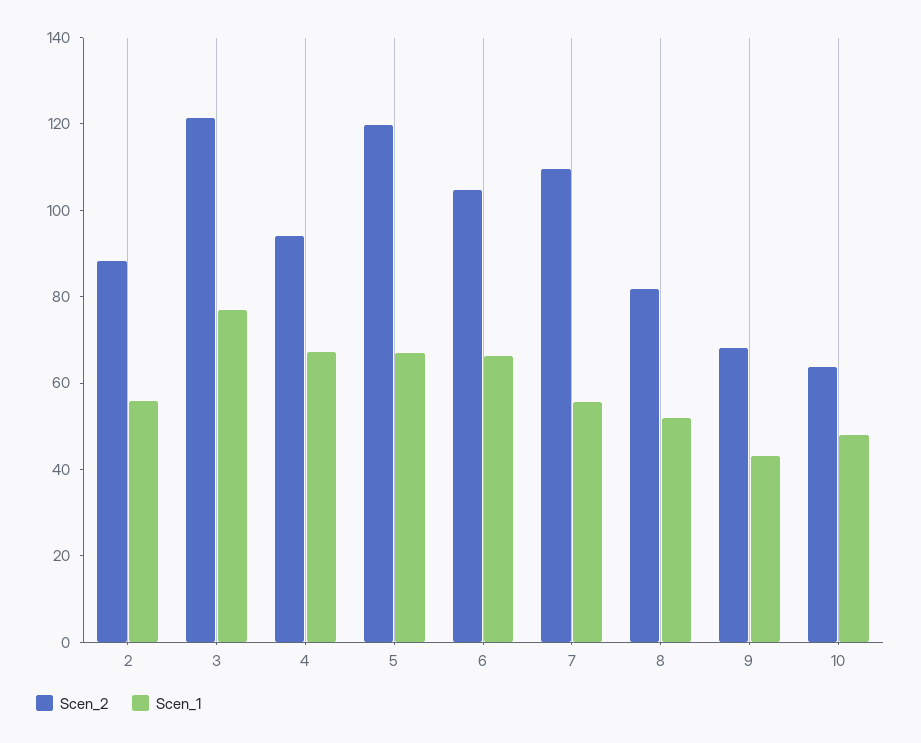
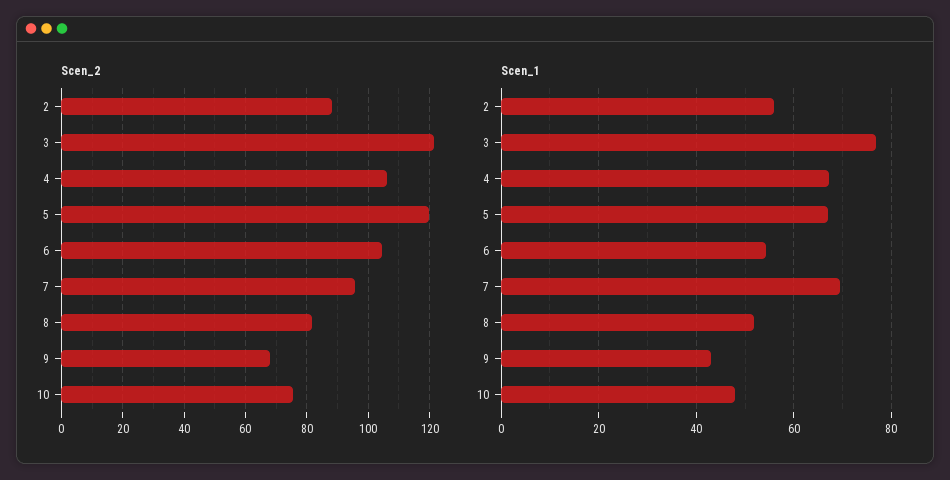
Scen_2, 4: 95 -> 106
Scen_1, 6: 65 -> 54
Scen_2, 7: 110 -> 96
Scen_1, 7: 55 -> 70
Scen_2, 10: 65 -> 76

